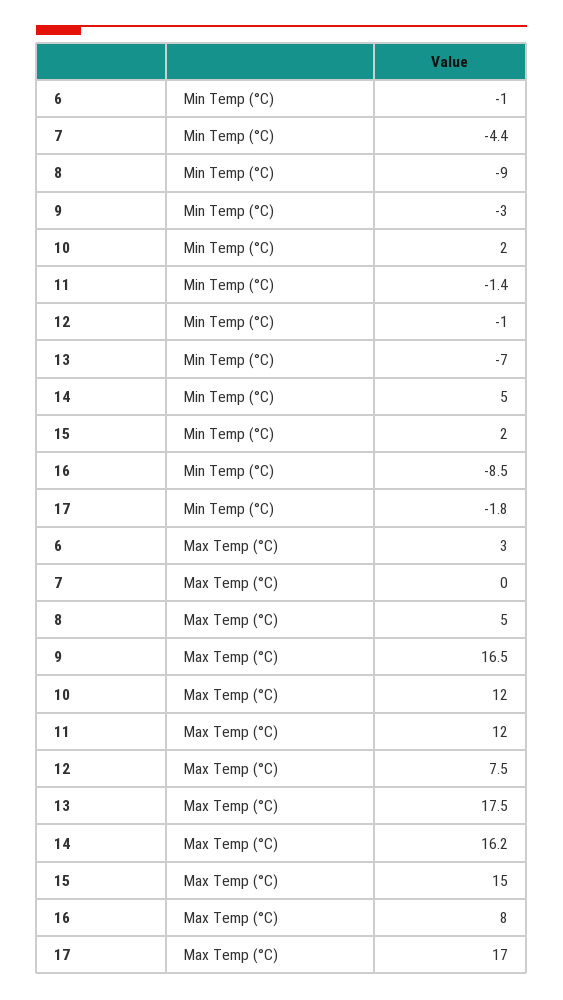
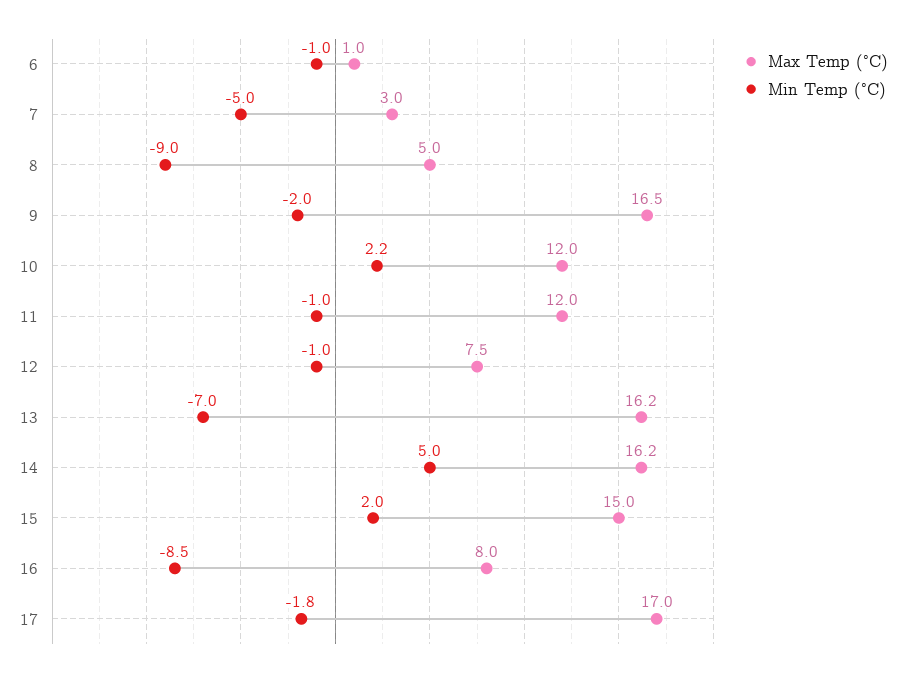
Min Temp (°C), 7: -4.4 -> -5
Min Temp (°C), 9: -3 -> -2
Min Temp (°C), 10: 2 -> 2.2
Min Temp (°C), 11: -1.4 -> -1
Max Temp (°C), 6: 3 -> 1
Max Temp (°C), 7: 0 -> 3
Max Temp (°C), 13: 17.5 -> 16.2

